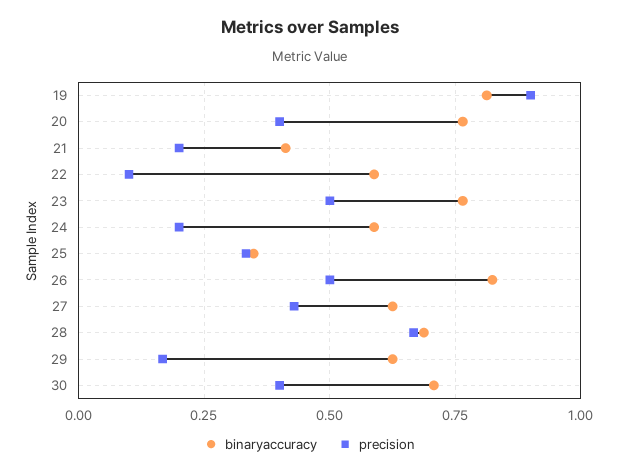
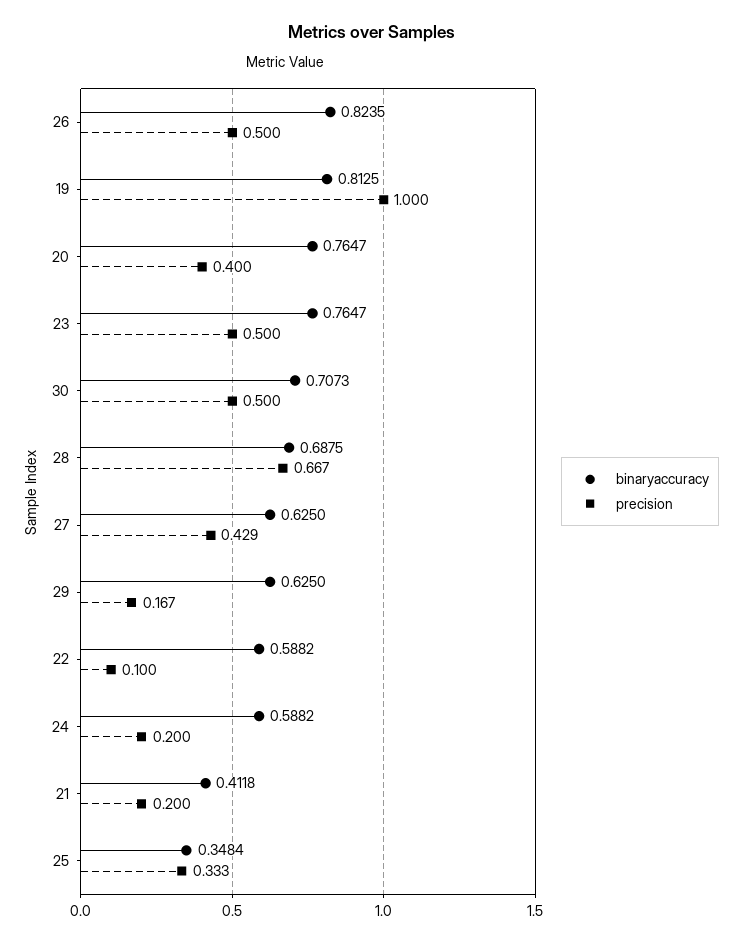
precision, 19: 0.9 -> 1
precision, 30: 0.4 -> 0.5

